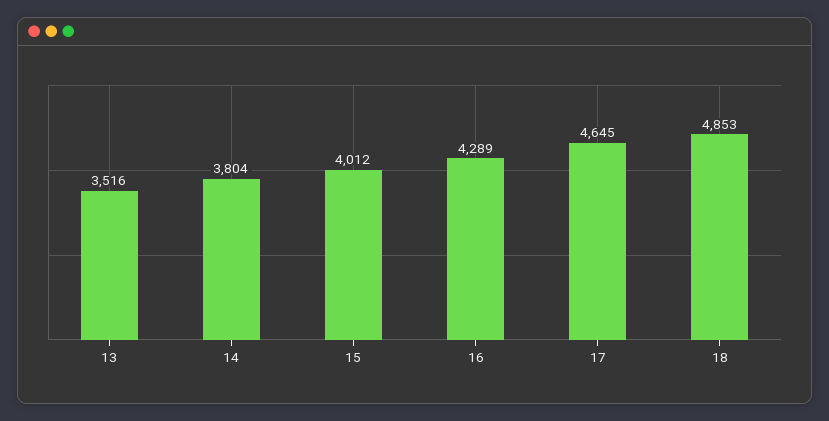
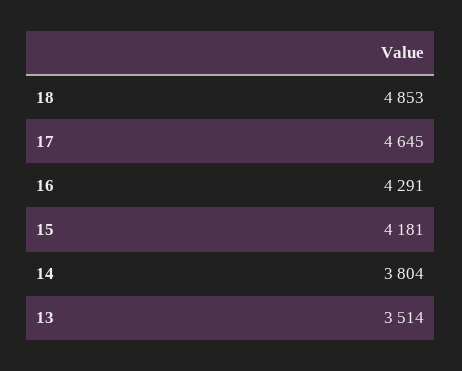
13: 3516 -> 3514
15: 4012 -> 4181
16: 4289 -> 4291

